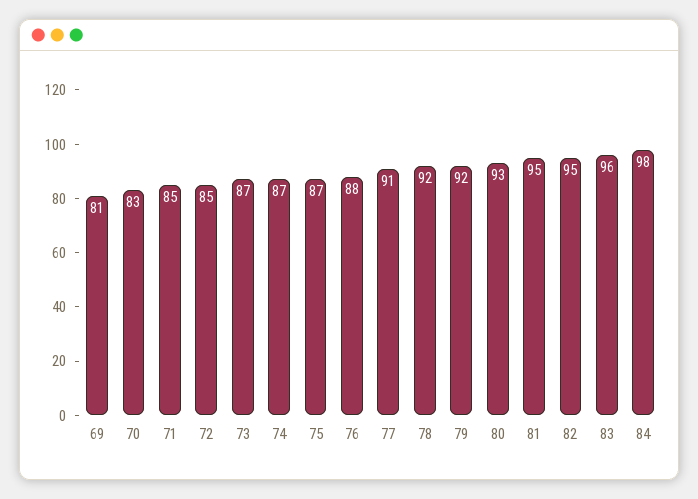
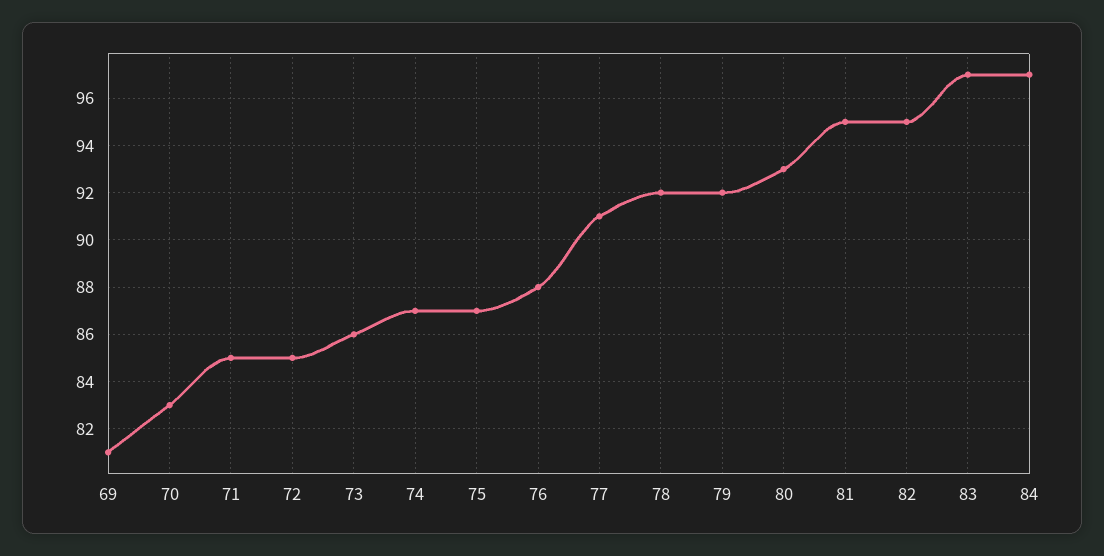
73: 87 -> 86
83: 96 -> 97
84: 98 -> 97

